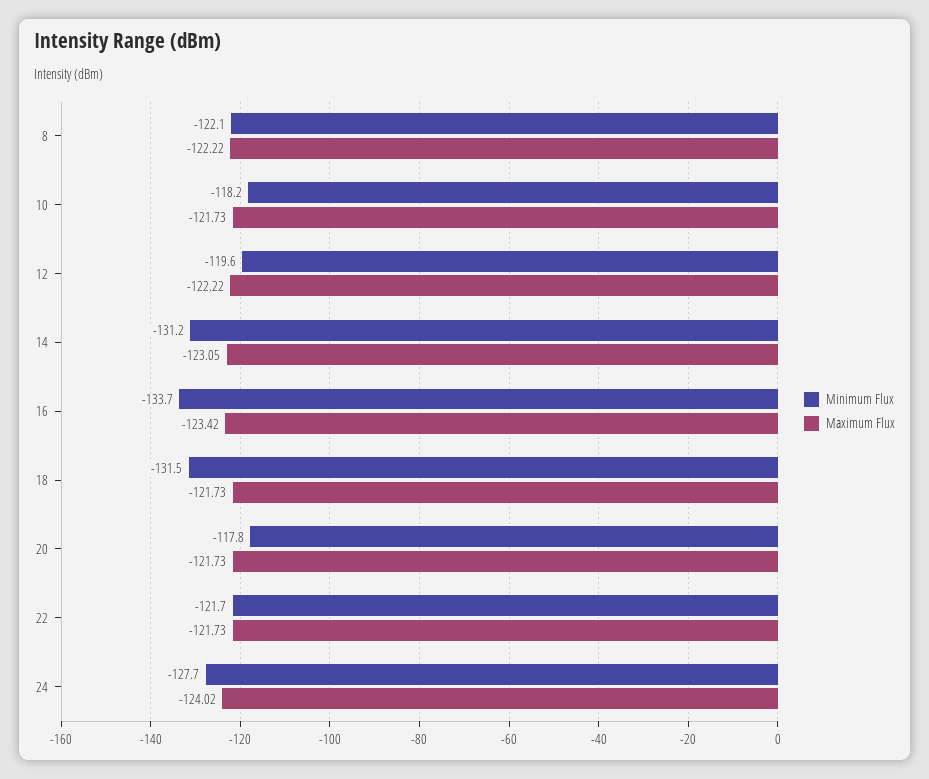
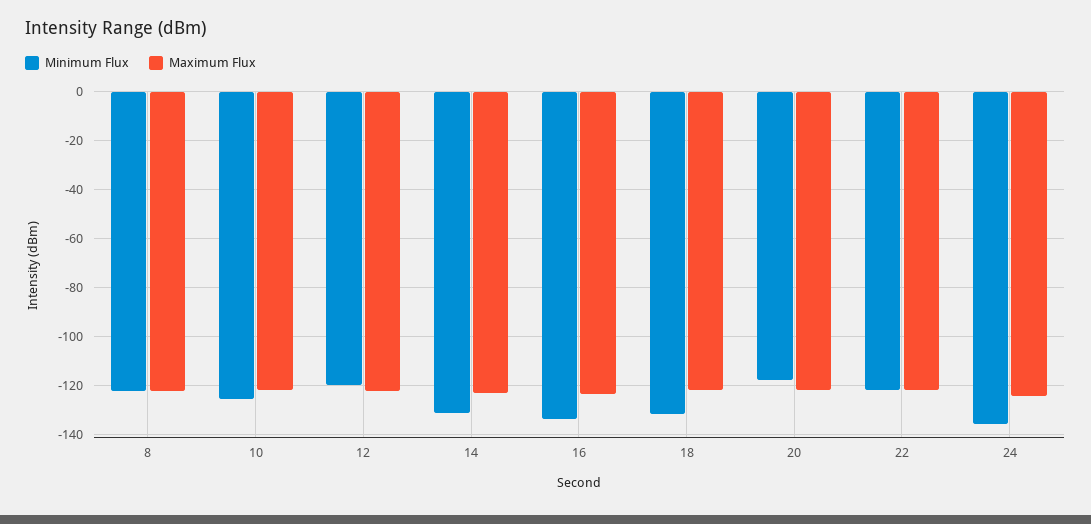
Minimum Flux, 10: -118.2 -> -125
Minimum Flux, 24: -127.7 -> -135

